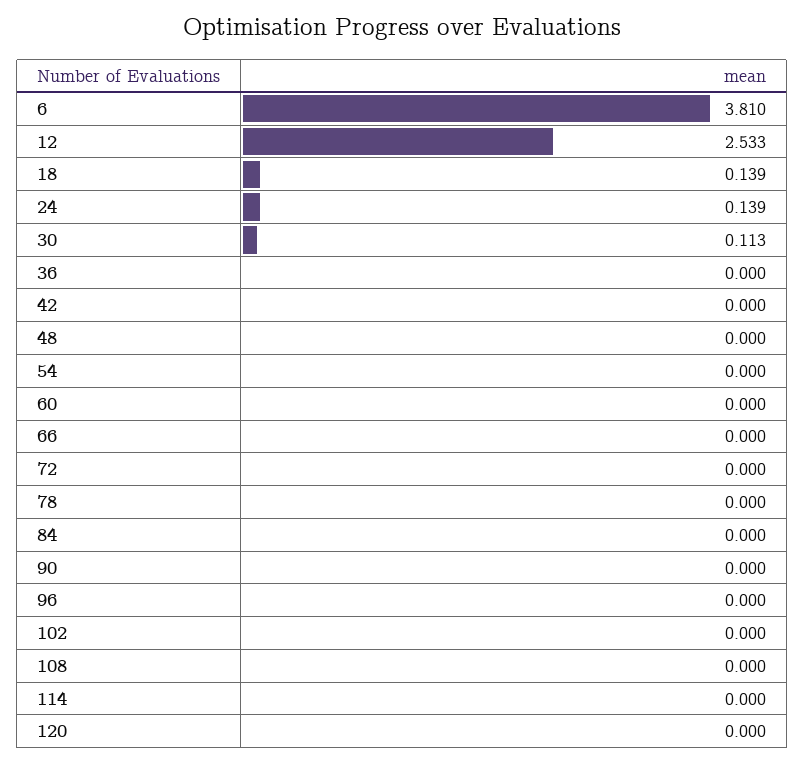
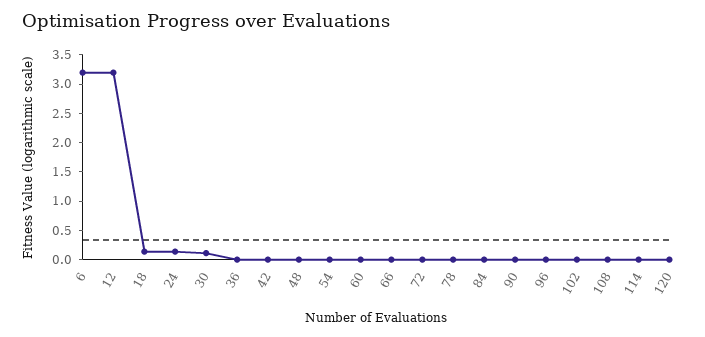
6: 3.81 -> 3.25
12: 2.533 -> 3.25

